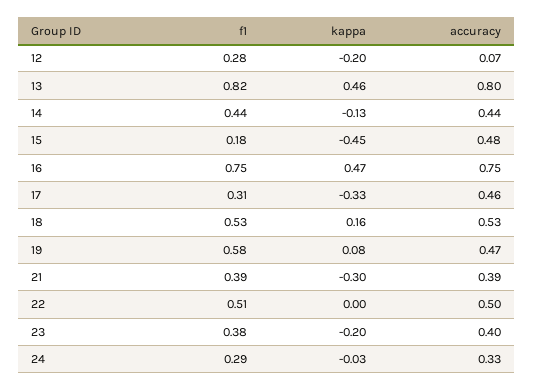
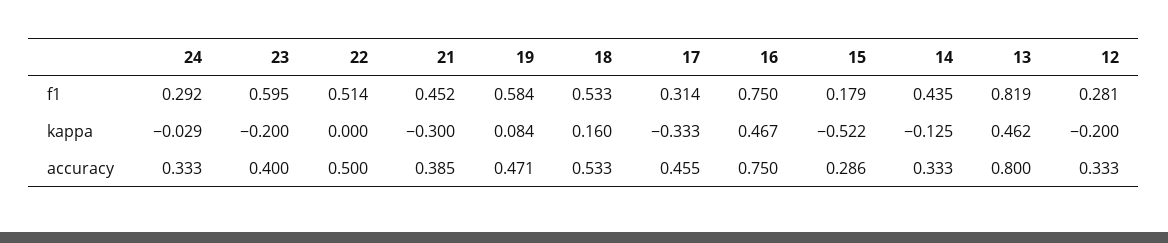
accuracy, 12: 0.07 -> 0.333
accuracy, 14: 0.44 -> 0.333
kappa, 15: -0.45 -> -0.522
accuracy, 15: 0.48 -> 0.286
f1, 21: 0.39 -> 0.452
f1, 23: 0.38 -> 0.595

